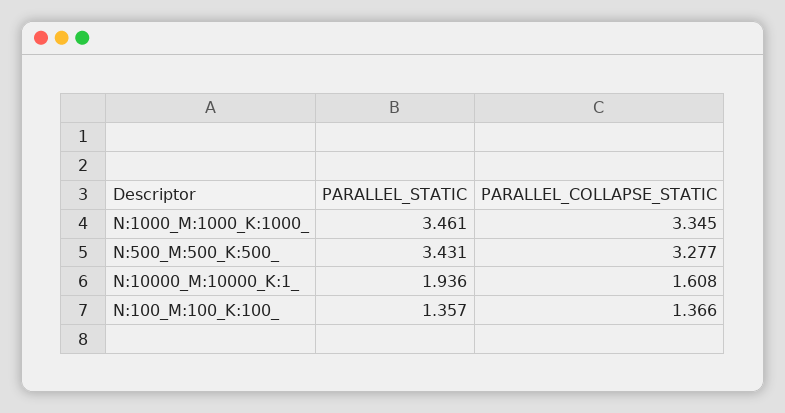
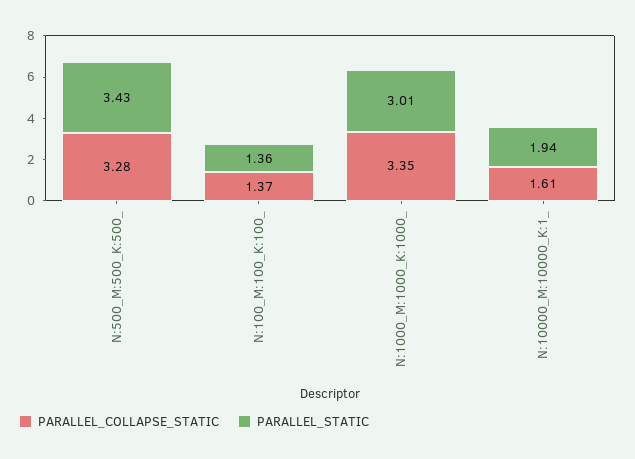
PARALLEL_STATIC, N:1000_M:1000_K:1000_: 3.461 -> 3.01

